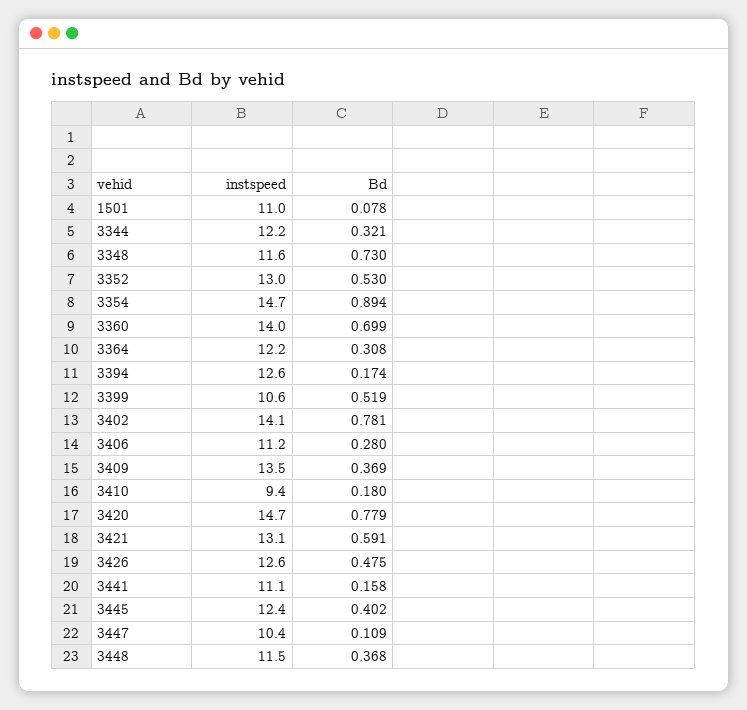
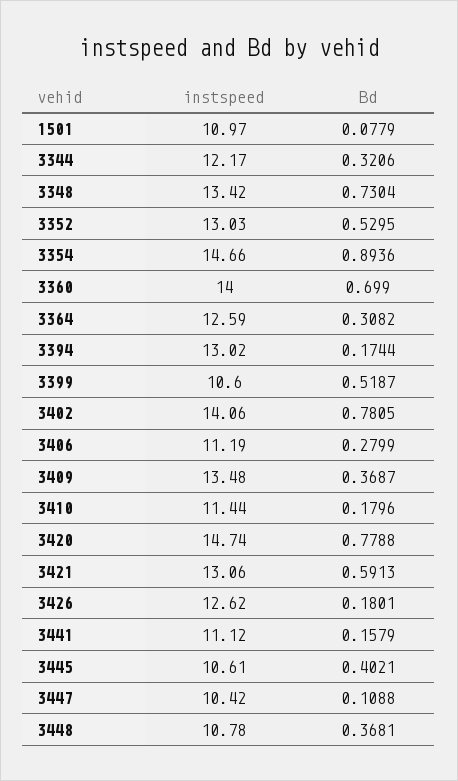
instspeed, 3348: 11.6 -> 13.42
instspeed, 3364: 12.2 -> 12.59
instspeed, 3394: 12.6 -> 13.02
instspeed, 3410: 9.4 -> 11.44
Bd, 3426: 0.475 -> 0.1801
instspeed, 3445: 12.4 -> 10.61
instspeed, 3448: 11.5 -> 10.78

